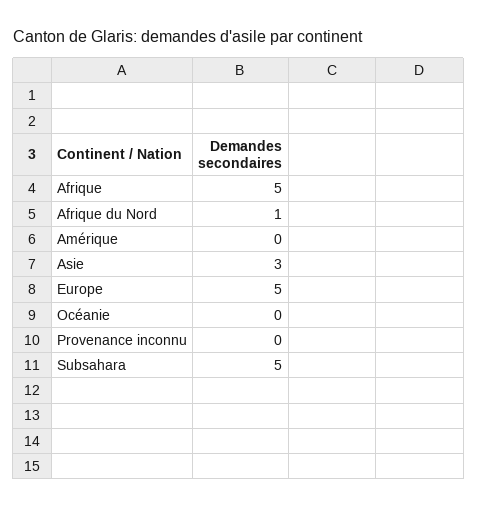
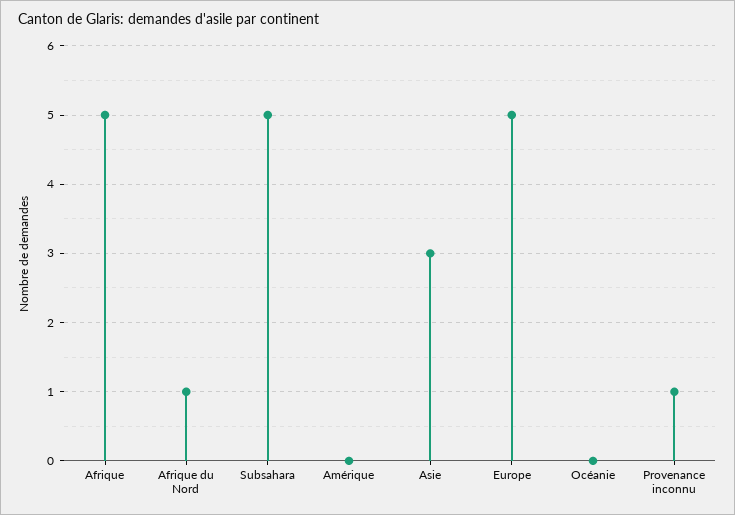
Provenance inconnu: 0 -> 1

